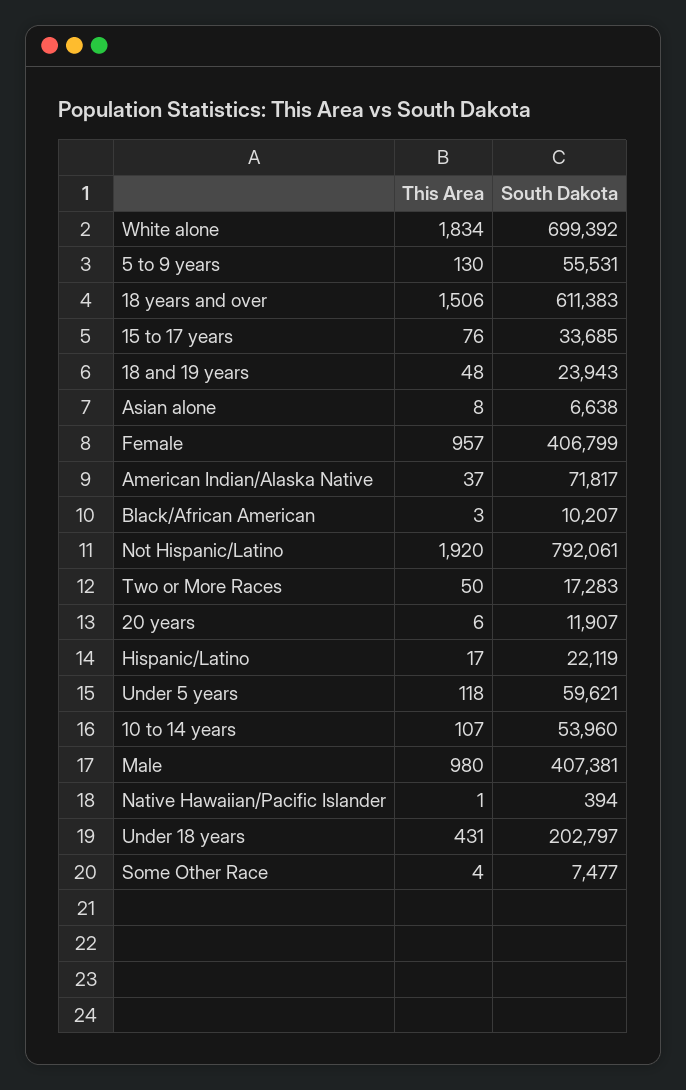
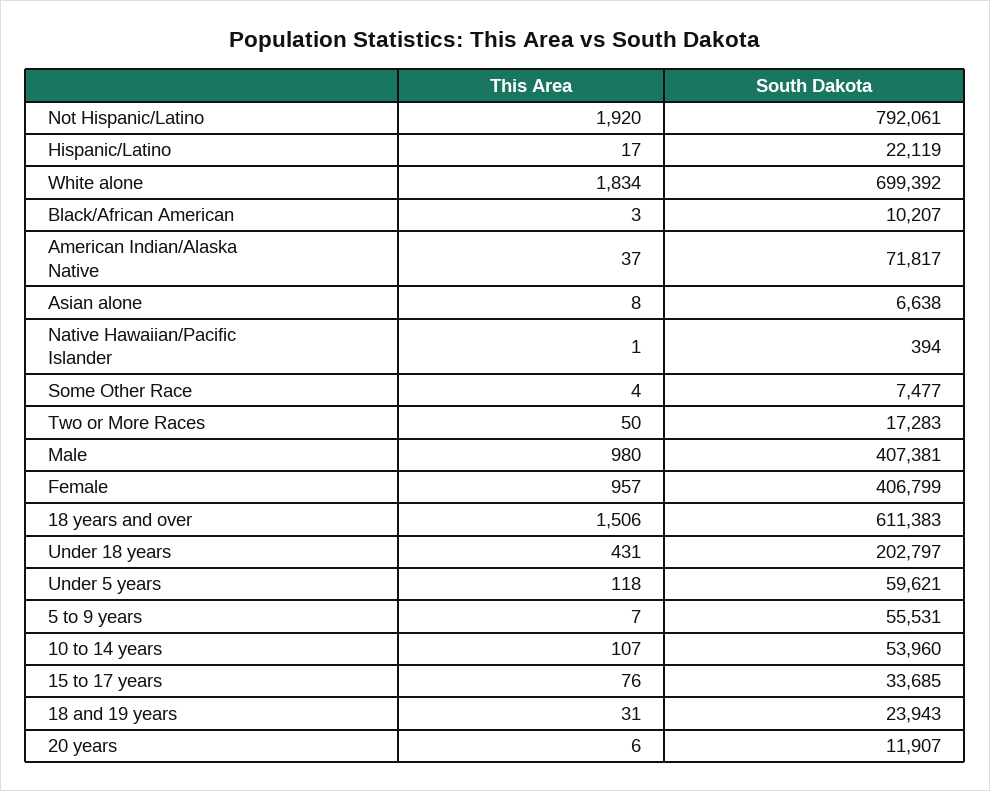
This Area, 5 to 9 years: 130 -> 7
This Area, 18 and 19 years: 48 -> 31

